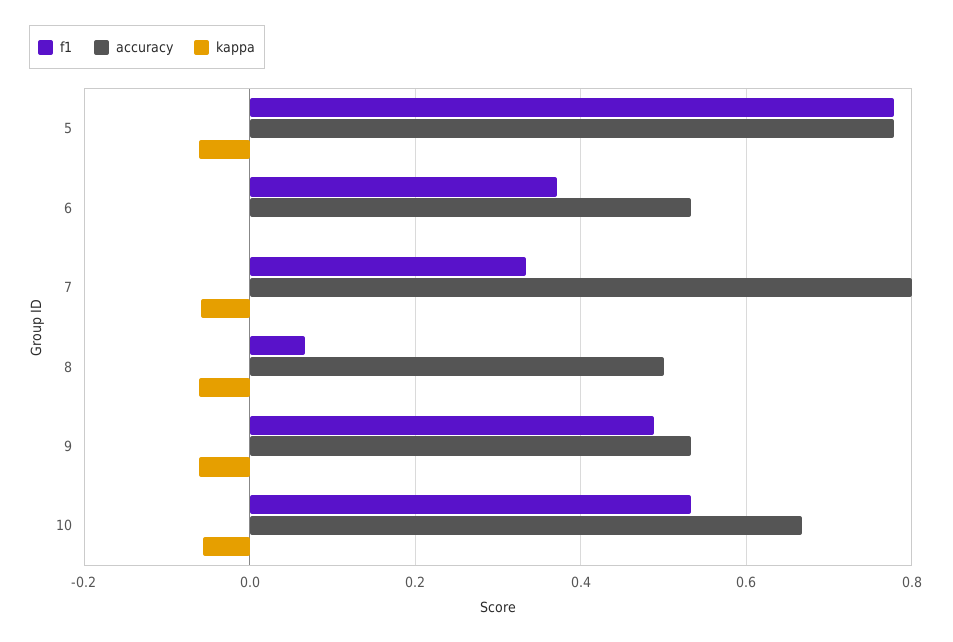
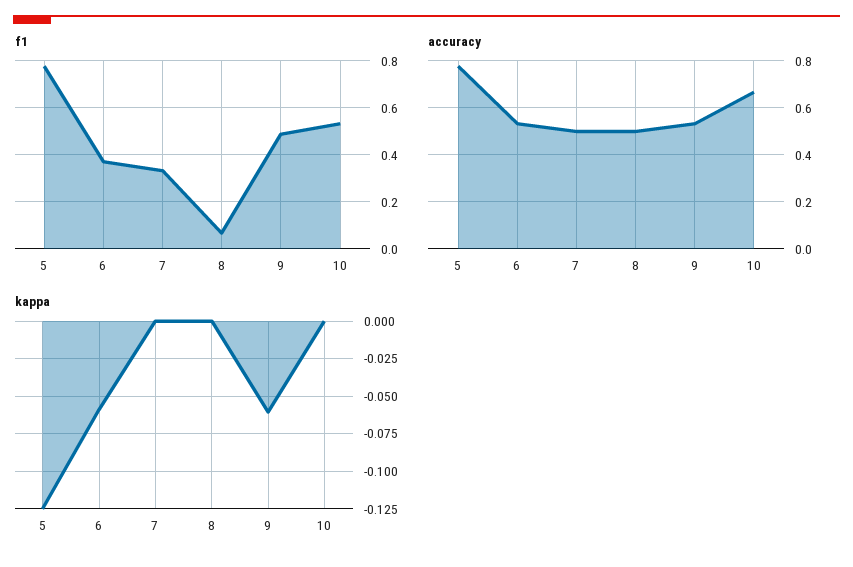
kappa, 5: -0.06 -> -0.125
kappa, 6: 0 -> -0.06
accuracy, 7: 0.8 -> 0.5
kappa, 7: -0.06 -> 0
kappa, 8: -0.06 -> 0
kappa, 10: -0.06 -> 0

